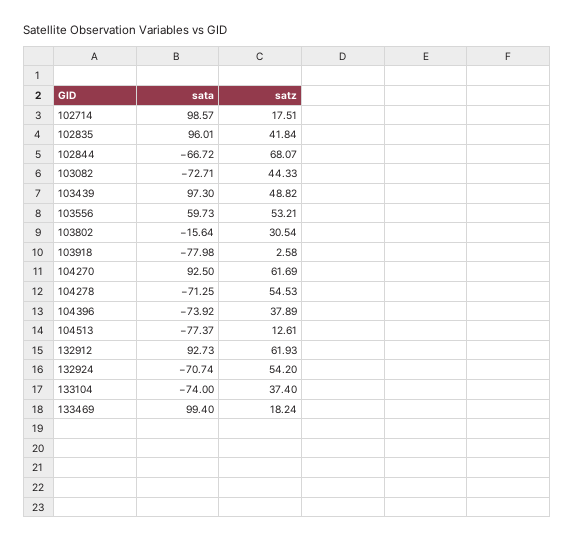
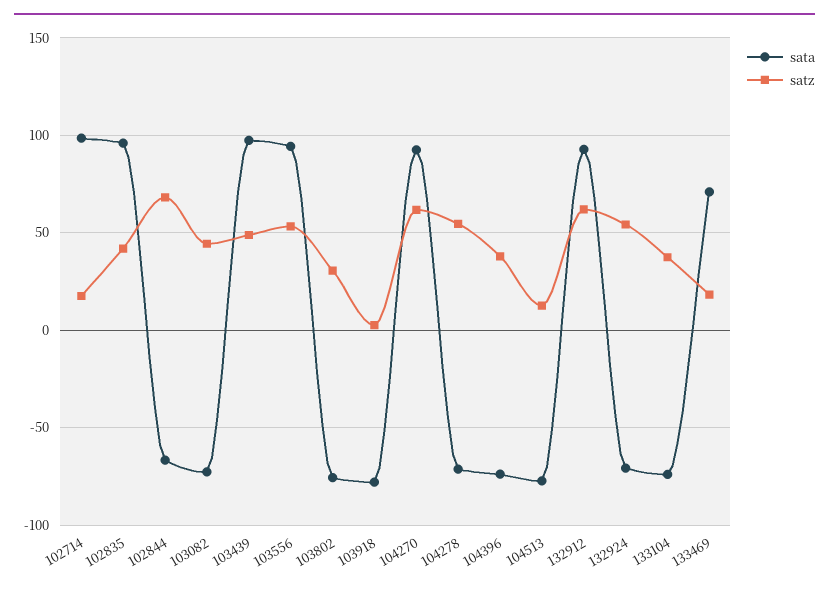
sata, 103556: 59.73 -> 95
sata, 103802: -15.64 -> -75
sata, 133469: 99.4 -> 70

